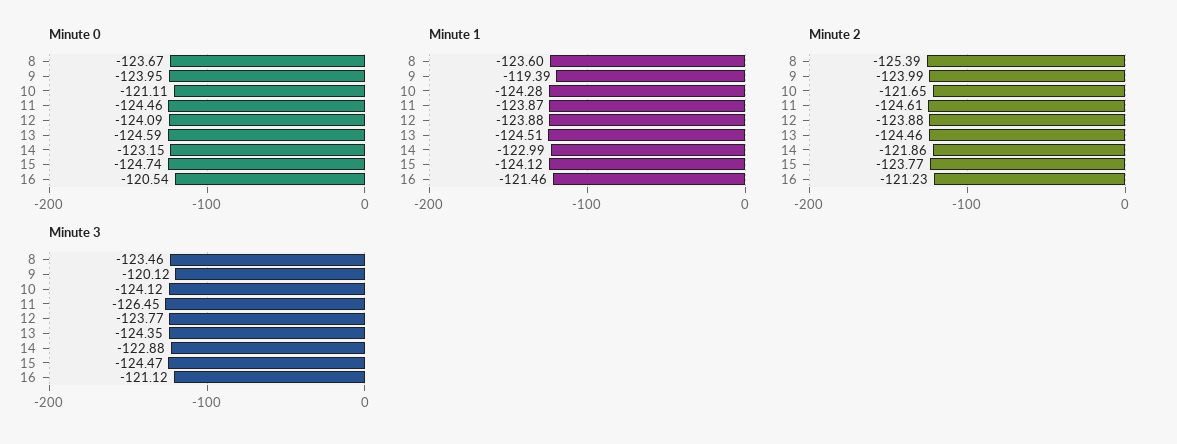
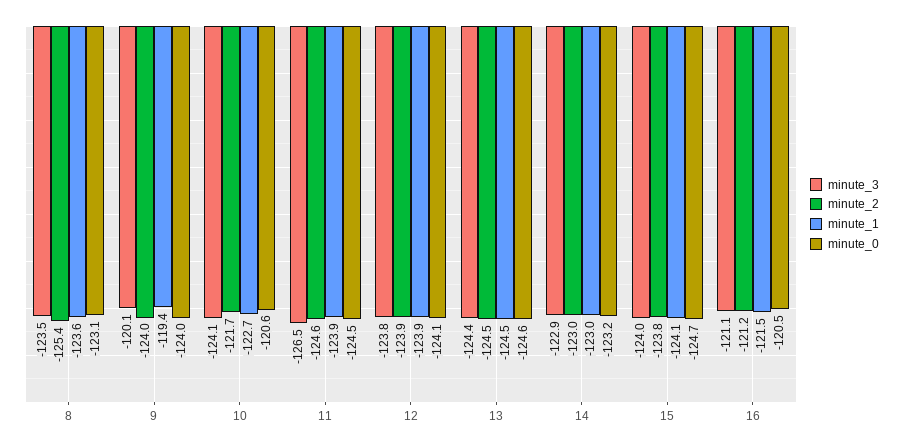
Minute 0, 8: -123.67 -> -123.1
Minute 0, 10: -121.11 -> -120.6
Minute 1, 10: -124.28 -> -122.7
Minute 2, 14: -121.86 -> -123
Minute 3, 15: -124.47 -> -124

